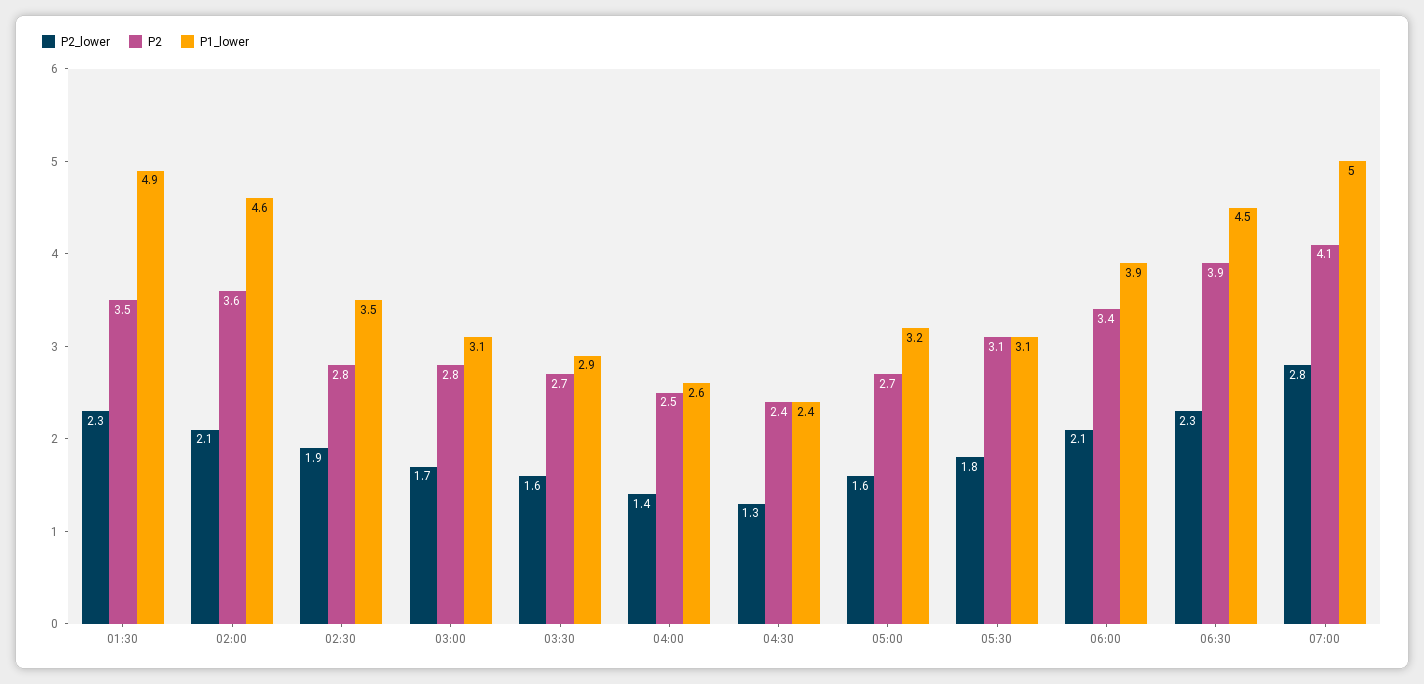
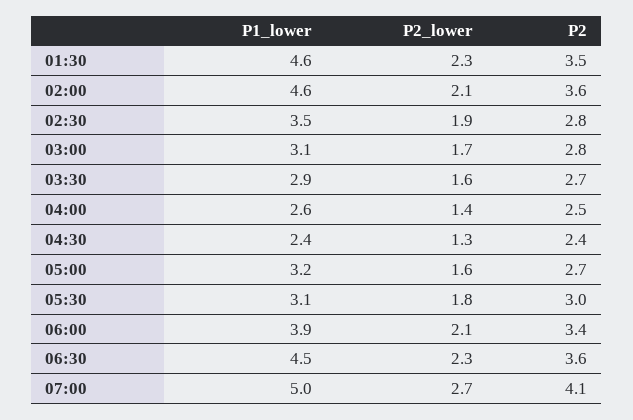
P1_lower, 01:30: 4.9 -> 4.6
P2, 05:30: 3.1 -> 3
P2, 06:30: 3.9 -> 3.6
P2_lower, 07:00: 2.8 -> 2.7

